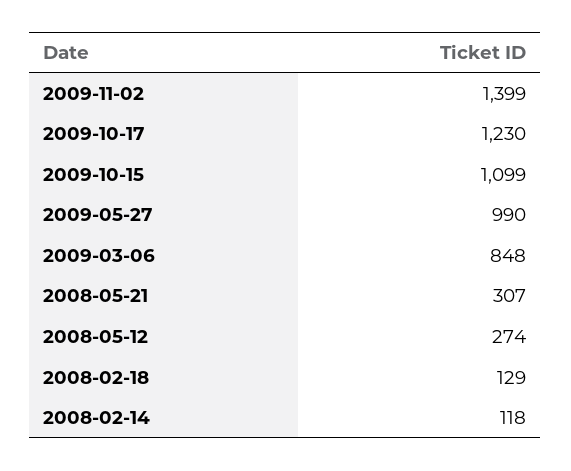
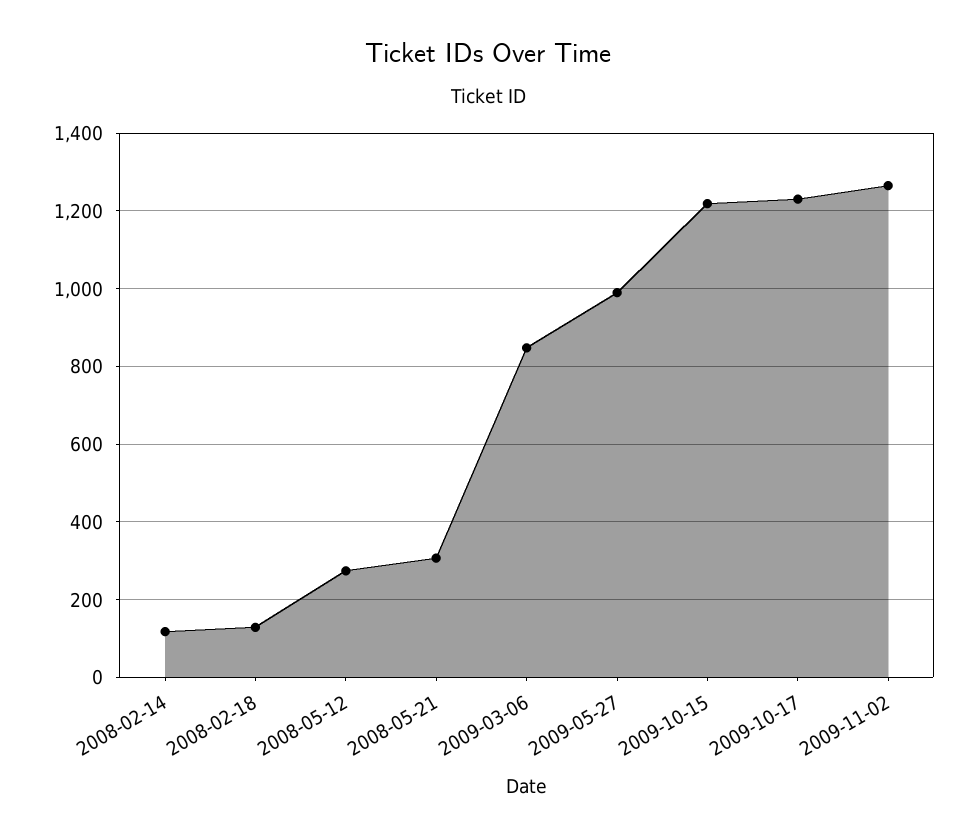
2009-11-02: 1399 -> 1260
2009-10-15: 1099 -> 1220

